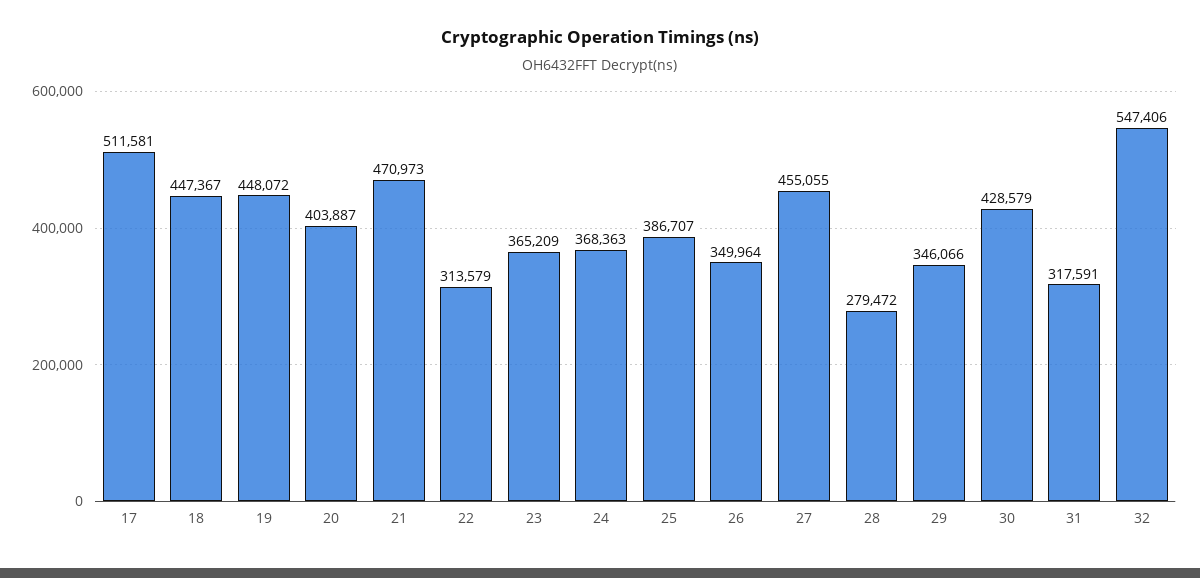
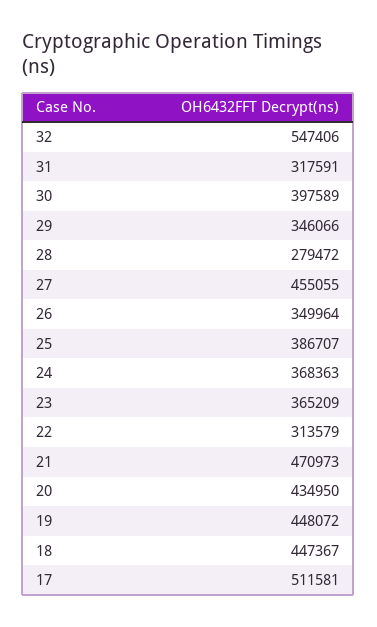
20: 403887 -> 434950
30: 428579 -> 397589

